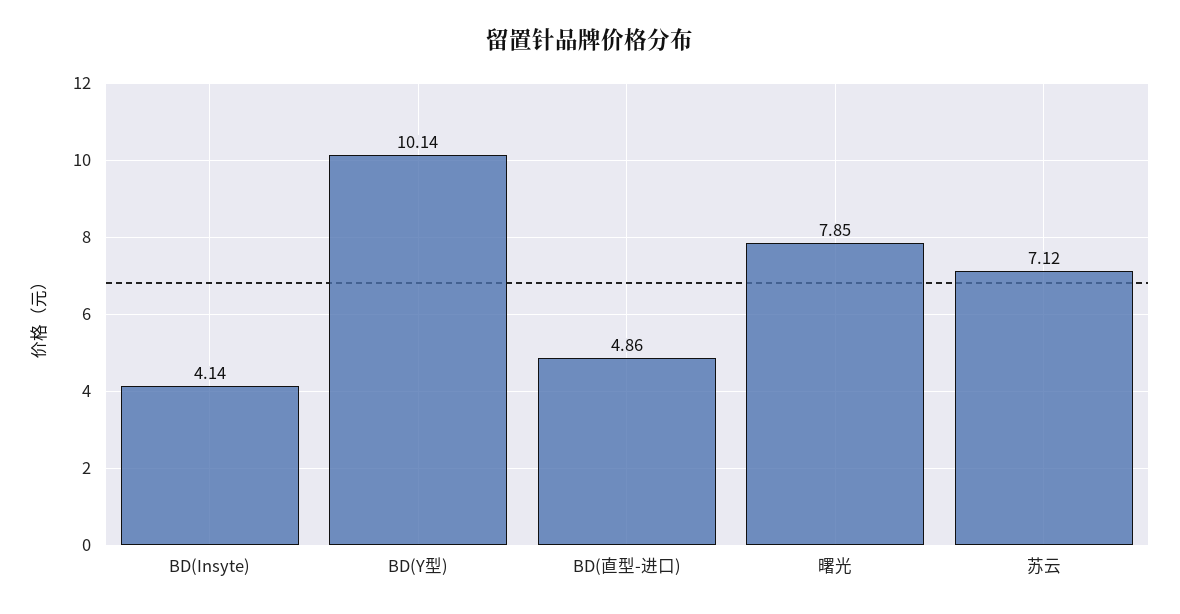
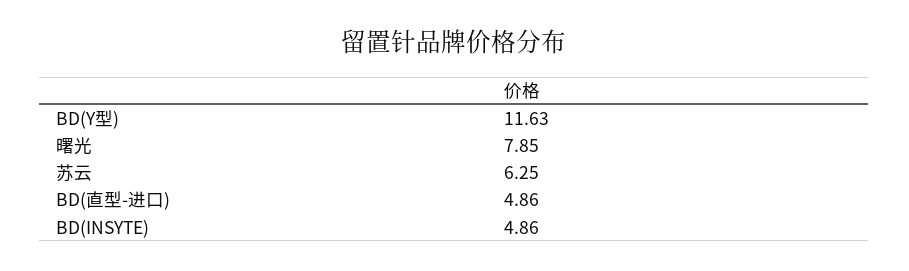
BD(Insyte): 4.14 -> 4.86
BD(Y型): 10.14 -> 11.63
苏云: 7.12 -> 6.25

